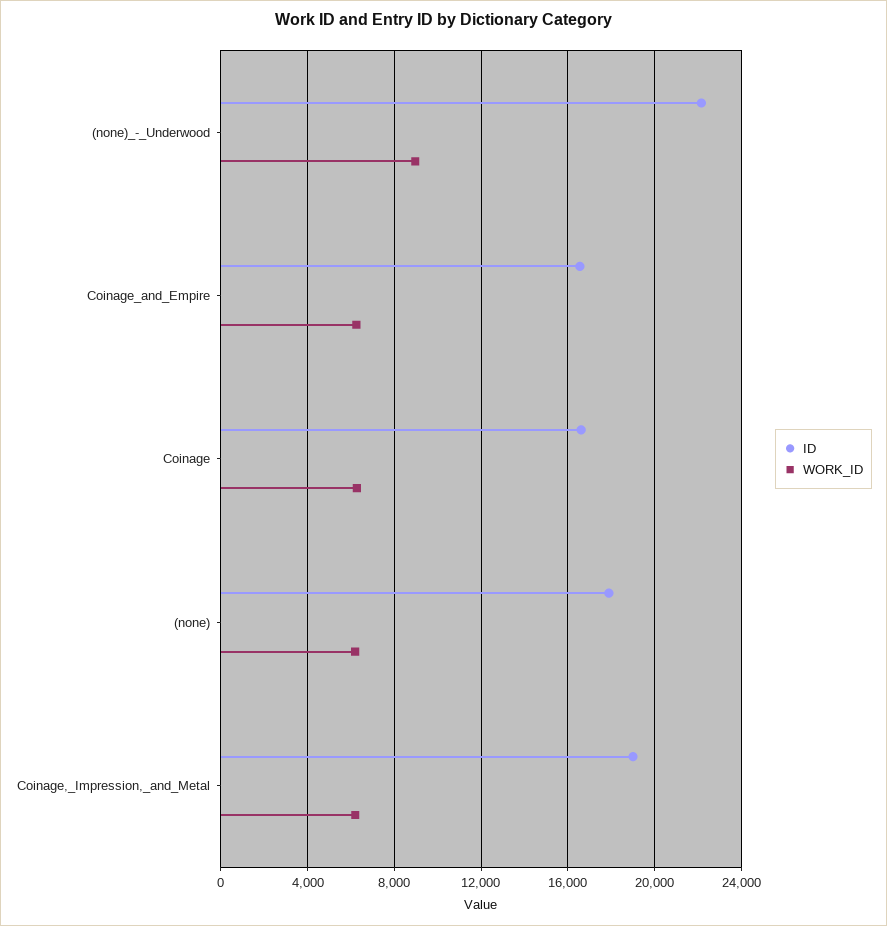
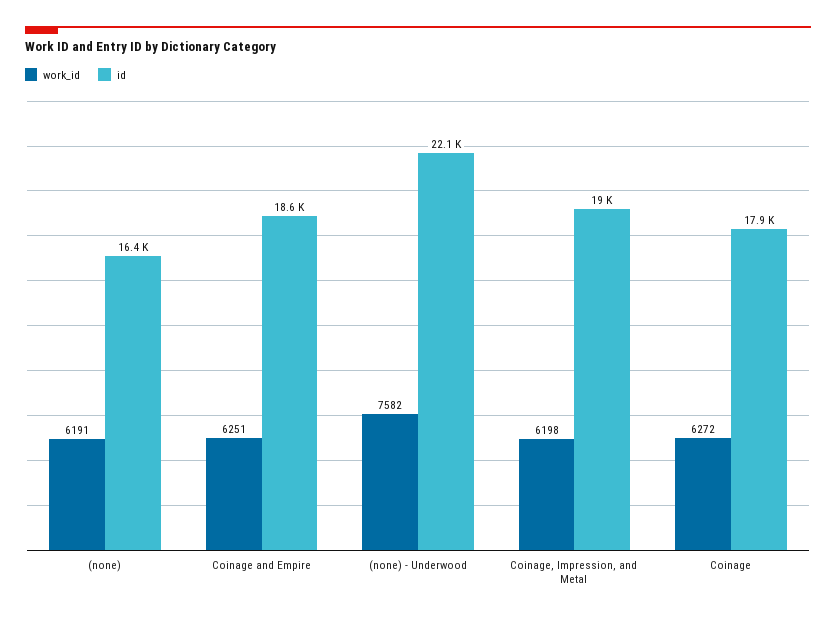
WORK_ID, (none)_-_Underwood: 9000 -> 7582
ID, Coinage_and_Empire: 16500 -> 18600
ID, Coinage: 16500 -> 17900
ID, (none): 18000 -> 16400

